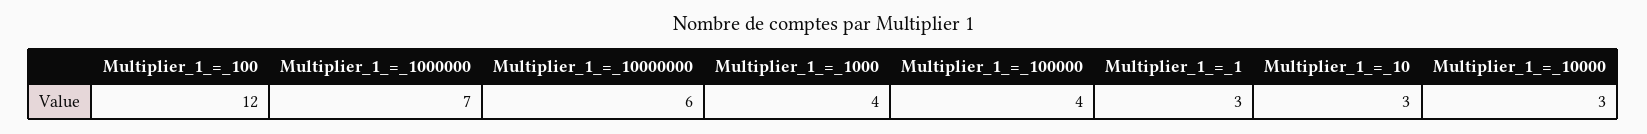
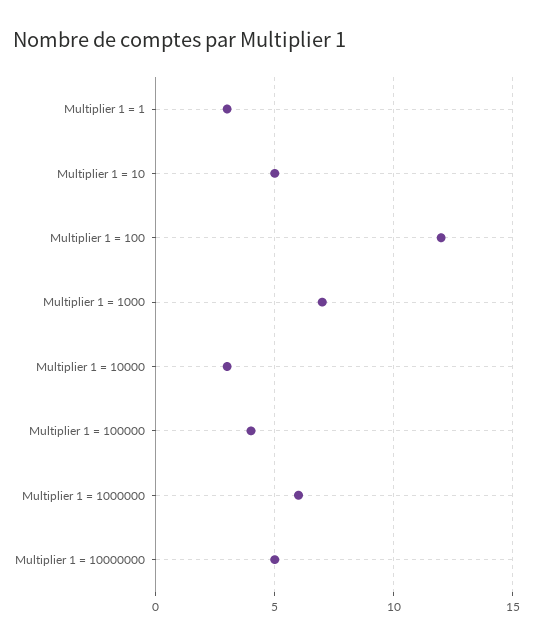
Multiplier_1_=_1000000: 7 -> 6
Multiplier_1_=_10000000: 6 -> 5
Multiplier_1_=_1000: 4 -> 7
Multiplier_1_=_10: 3 -> 5

